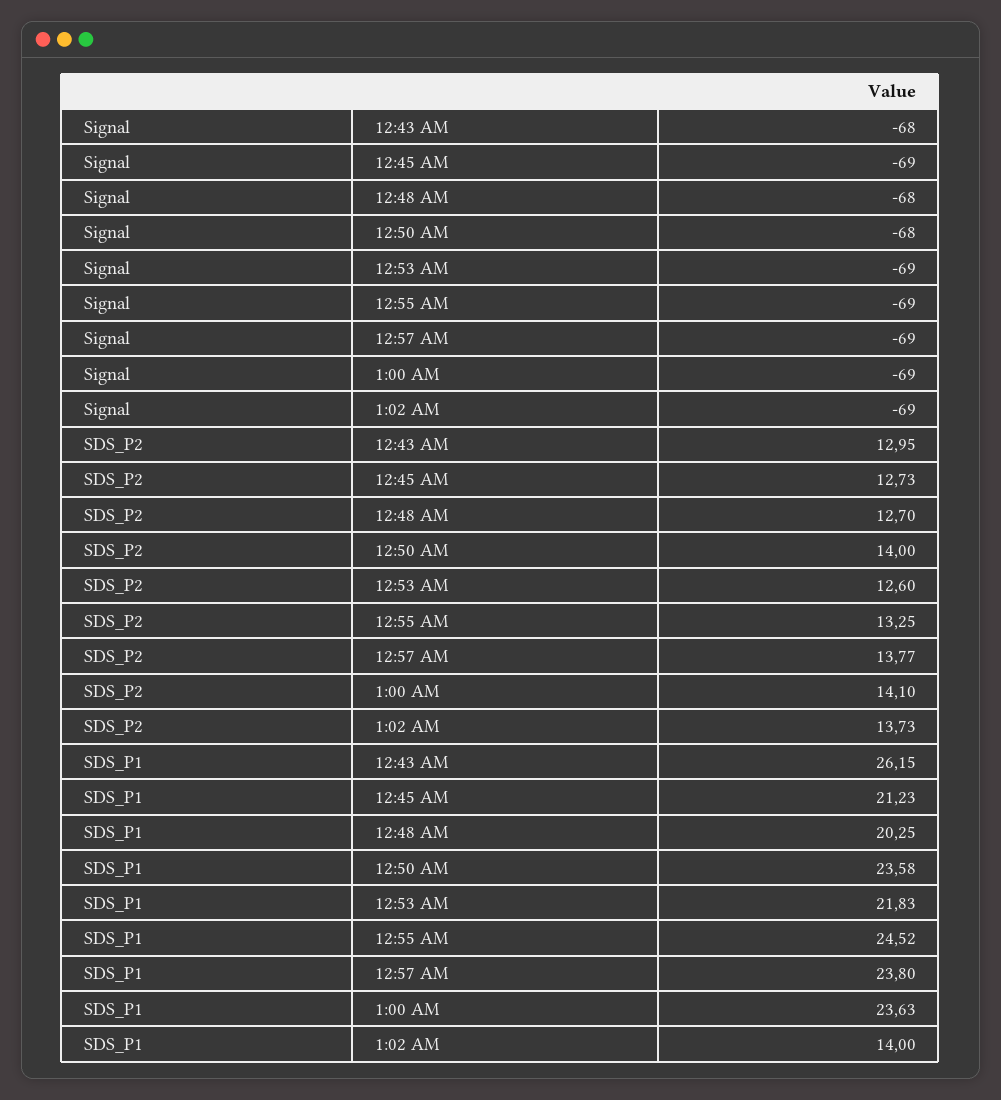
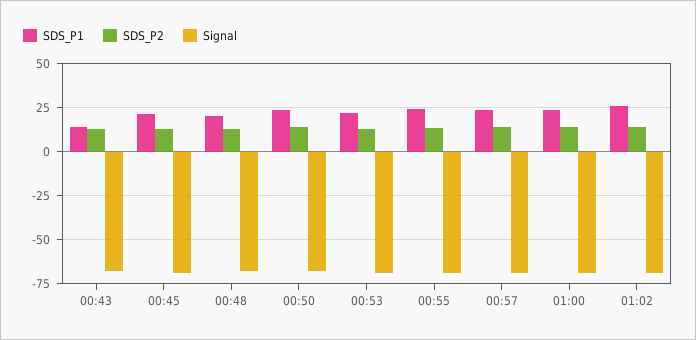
SDS_P1, 12:43 AM: 26.15 -> 15
SDS_P1, 1:02 AM: 14 -> 25

